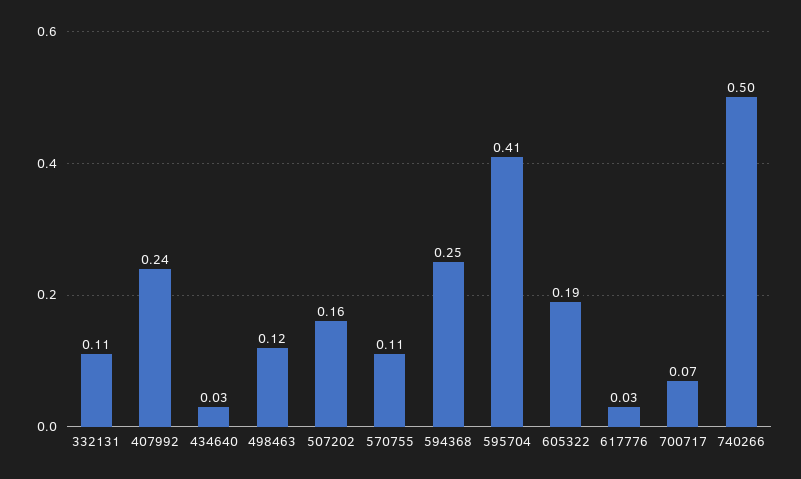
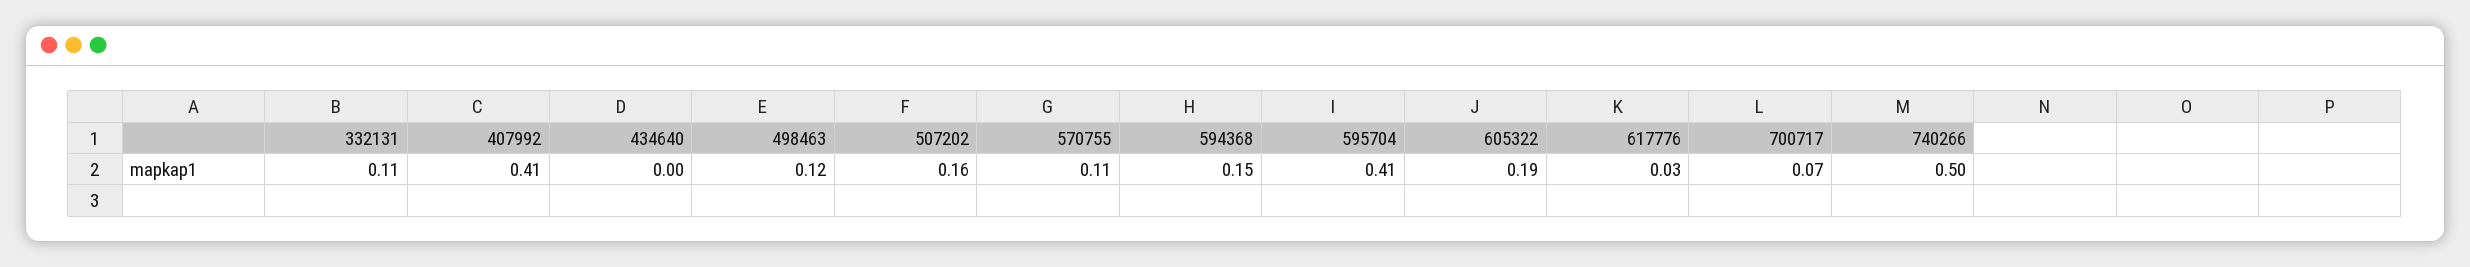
407992: 0.24 -> 0.41
434640: 0.03 -> 0
594368: 0.25 -> 0.15

